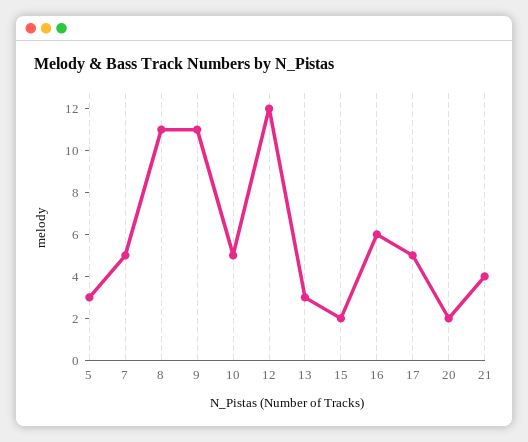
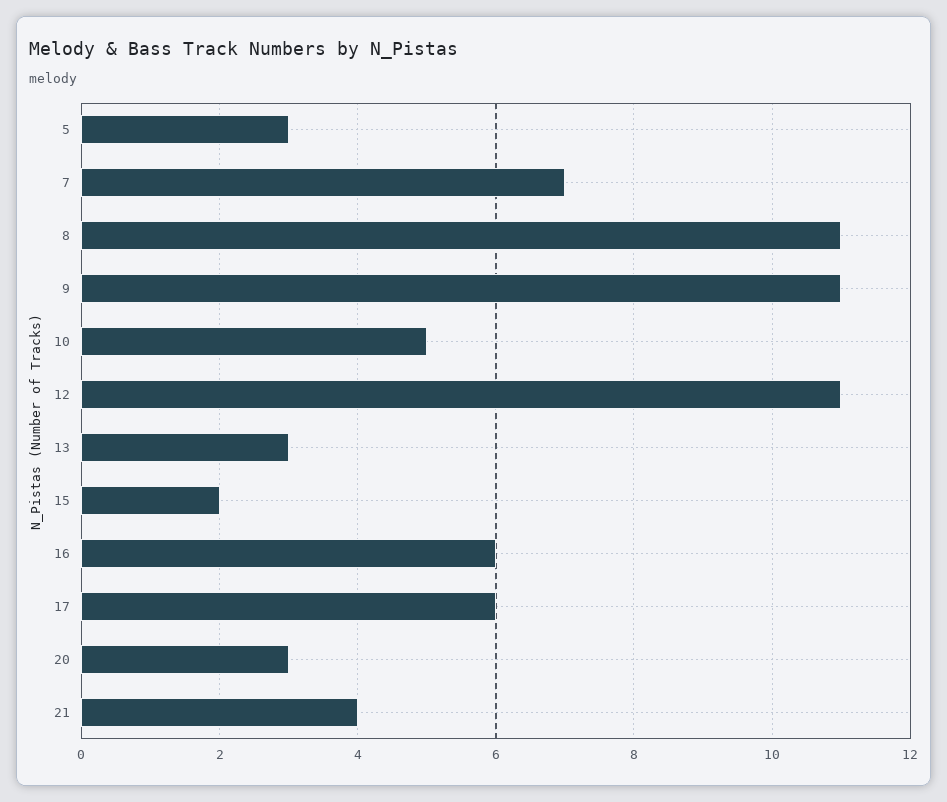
7: 5 -> 7
12: 12 -> 11
17: 5 -> 6
20: 2 -> 3

